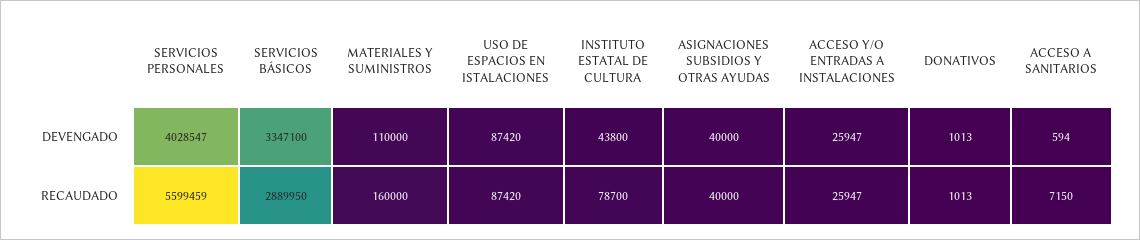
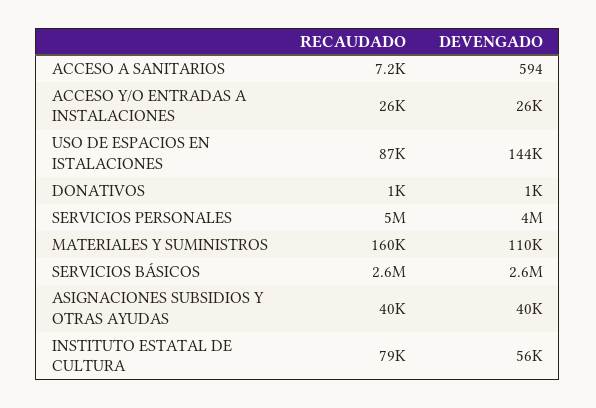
SERVICIOS BÁSICOS, DEVENGADO: 3347100 -> 2600000
USO DE ESPACIOS EN ISTALACIONES, DEVENGADO: 87420 -> 144000
INSTITUTO ESTATAL DE CULTURA, DEVENGADO: 43800 -> 56000
SERVICIOS PERSONALES, RECAUDADO: 5599459 -> 5000000
SERVICIOS BÁSICOS, RECAUDADO: 2889950 -> 2600000

